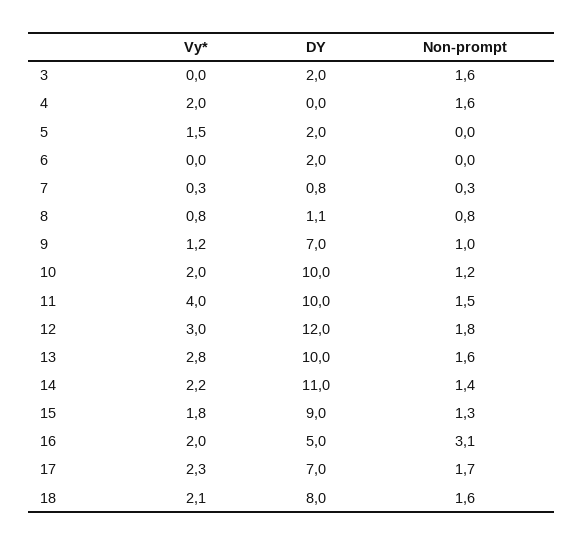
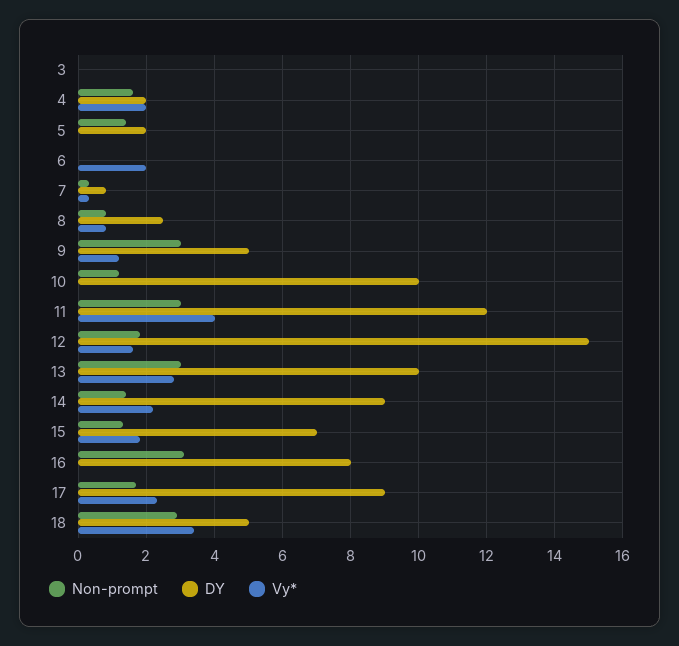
DY, 3: 2 -> 0
Non-prompt, 3: 1.6 -> 0
DY, 4: 0 -> 2
Vy*, 5: 1.5 -> 0
Non-prompt, 5: 0 -> 1.5
Vy*, 6: 0 -> 2
DY, 6: 2 -> 0
DY, 8: 1.1 -> 2.5
DY, 9: 7 -> 5
Non-prompt, 9: 1 -> 3
Vy*, 10: 2 -> 0
DY, 11: 10 -> 12
Non-prompt, 11: 1.5 -> 3
Vy*, 12: 3 -> 1.5
DY, 12: 12 -> 15
Non-prompt, 13: 1.6 -> 3
DY, 14: 11 -> 9
DY, 15: 9 -> 7
Vy*, 16: 2 -> 0
DY, 16: 5 -> 8
DY, 17: 7 -> 9
Vy*, 18: 2.1 -> 3.5
DY, 18: 8 -> 5
Non-prompt, 18: 1.6 -> 3

